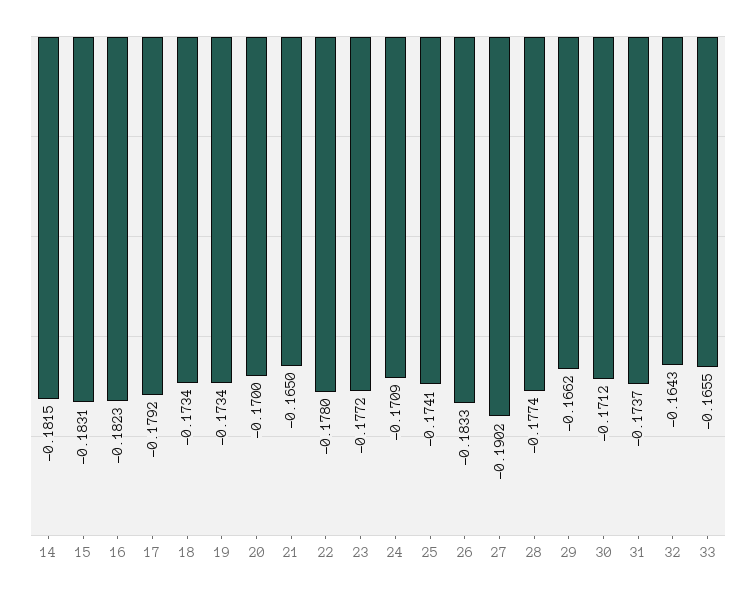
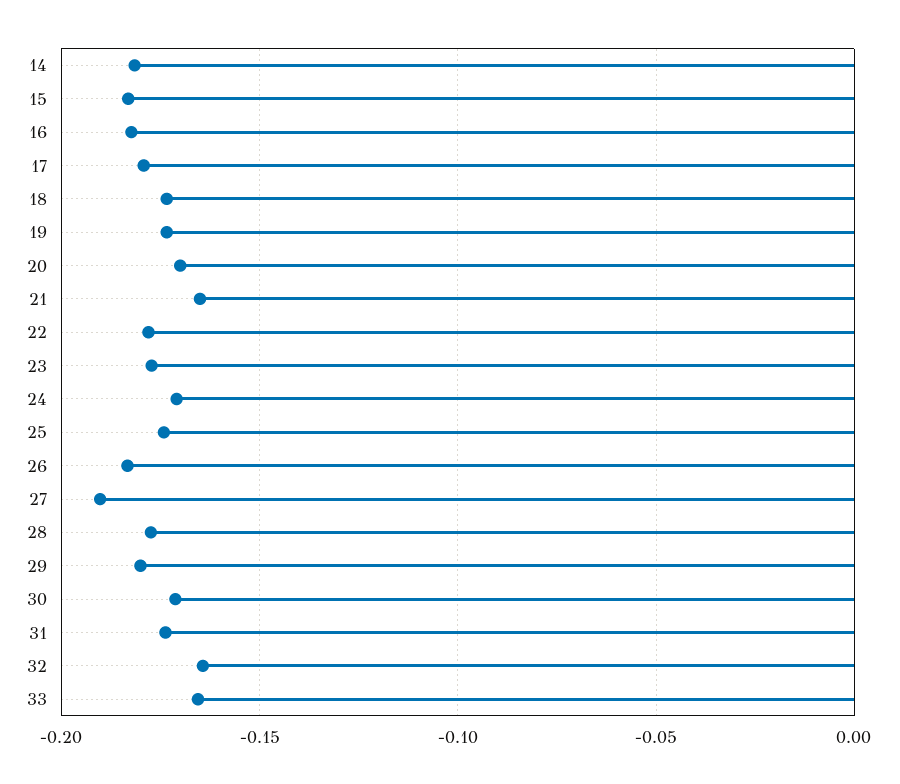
29: -0.1662 -> -0.18

